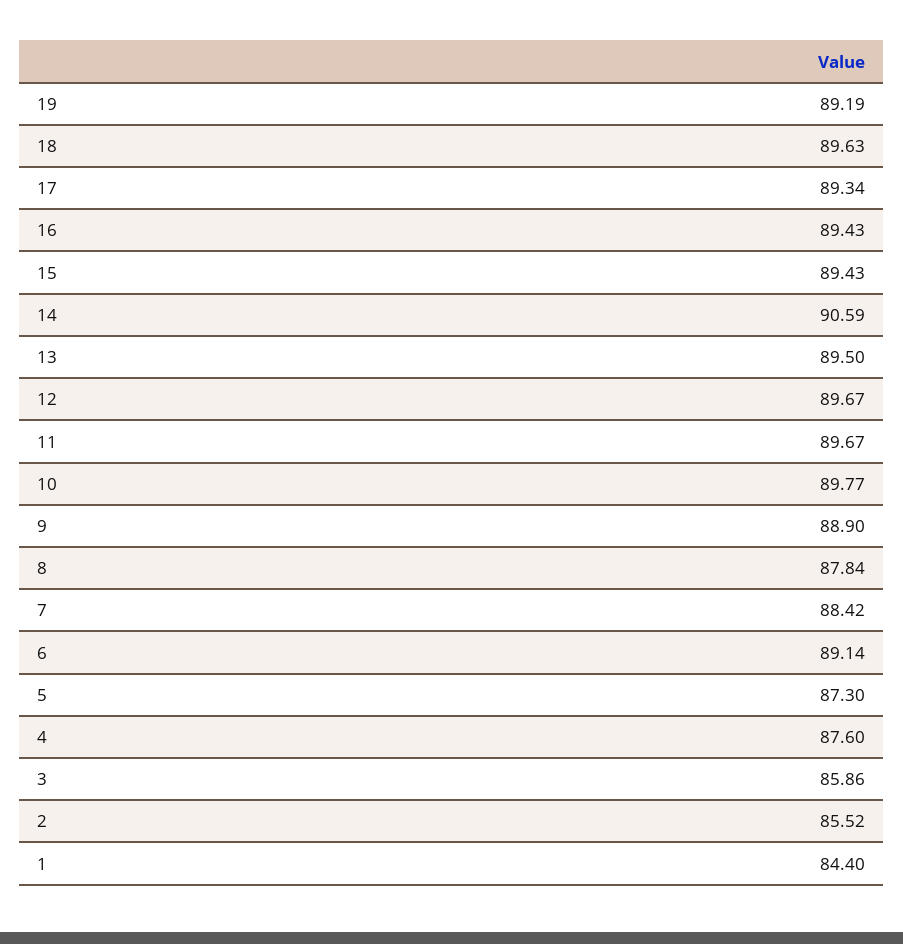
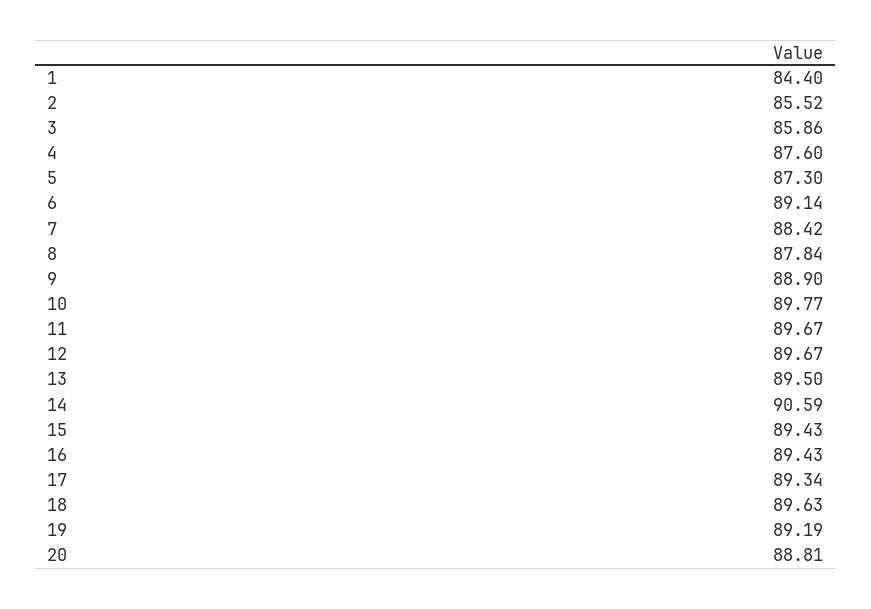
20: none -> 88.81

